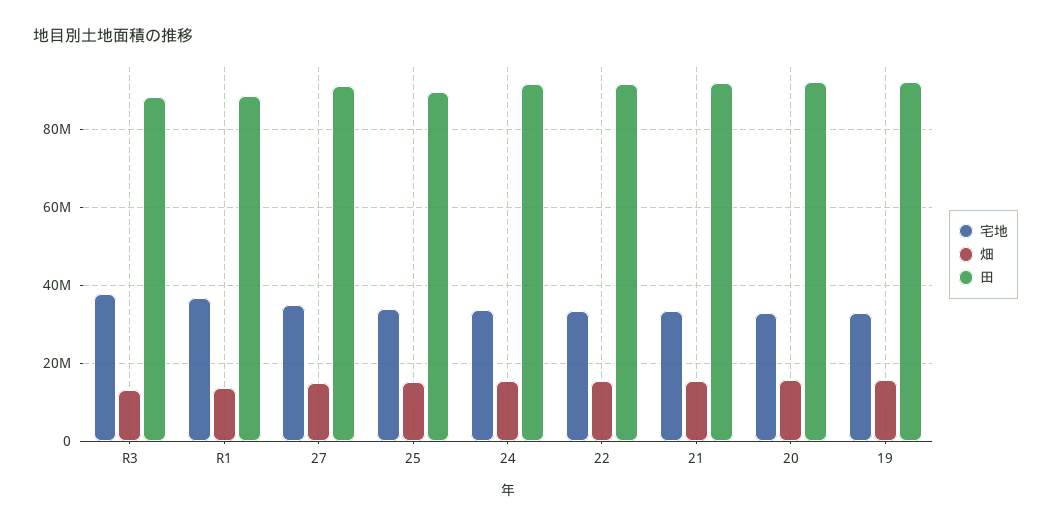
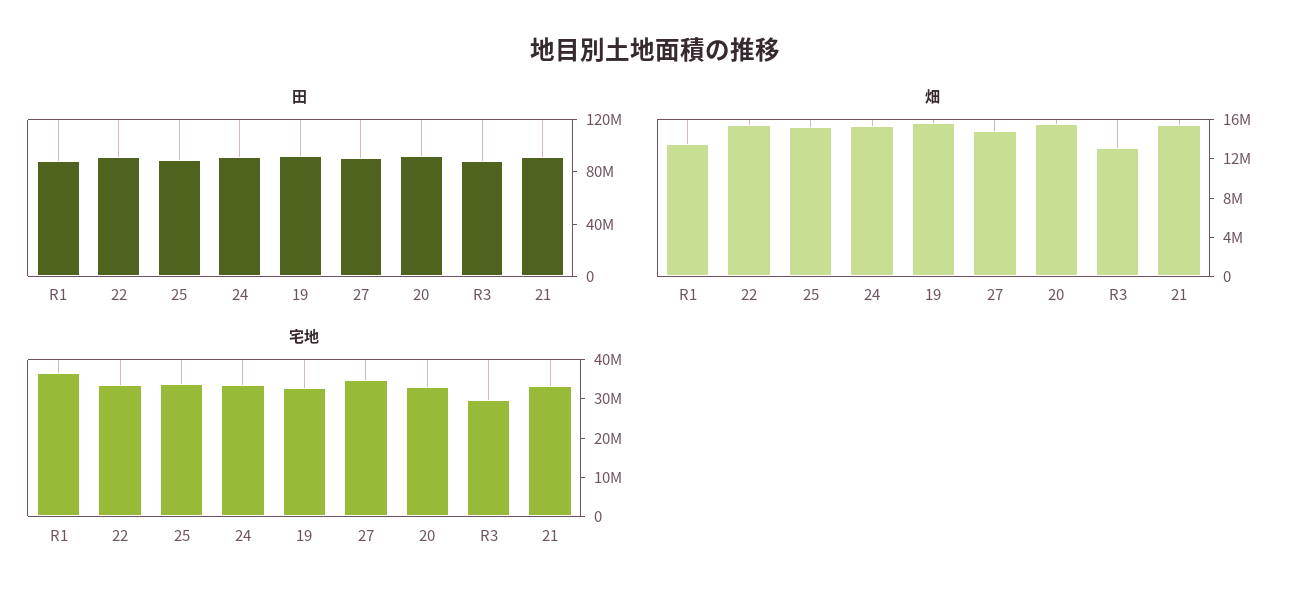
宅地, R3: 38000000 -> 30000000

